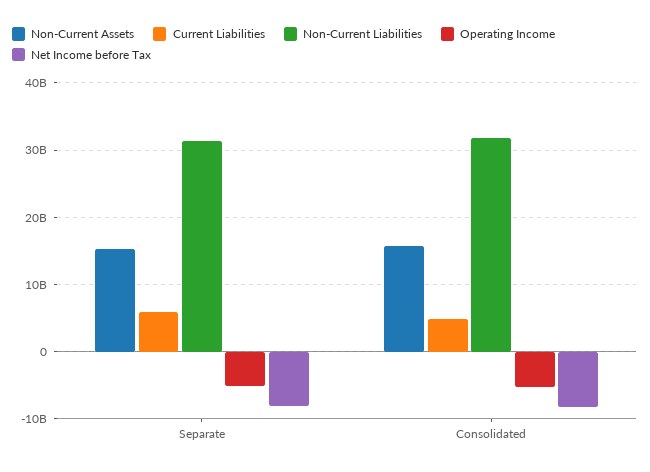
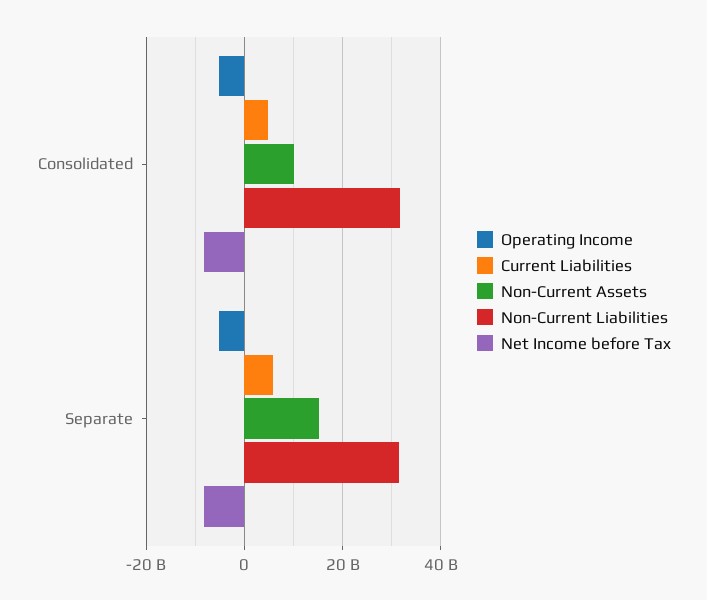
Non-Current Assets, Consolidated: 16000000000 -> 10000000000

